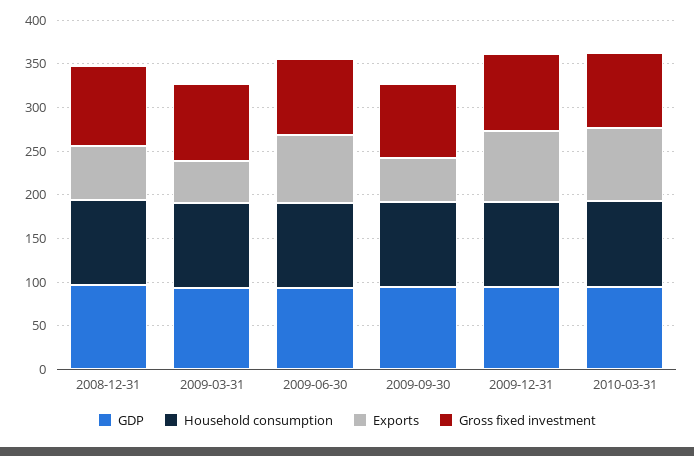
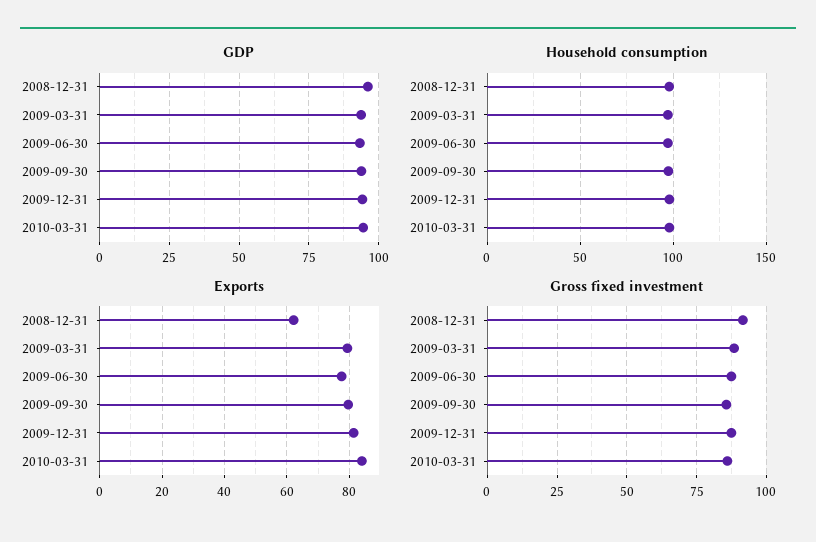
Exports, 2009-03-31: 50 -> 80
Exports, 2009-09-30: 50 -> 80

